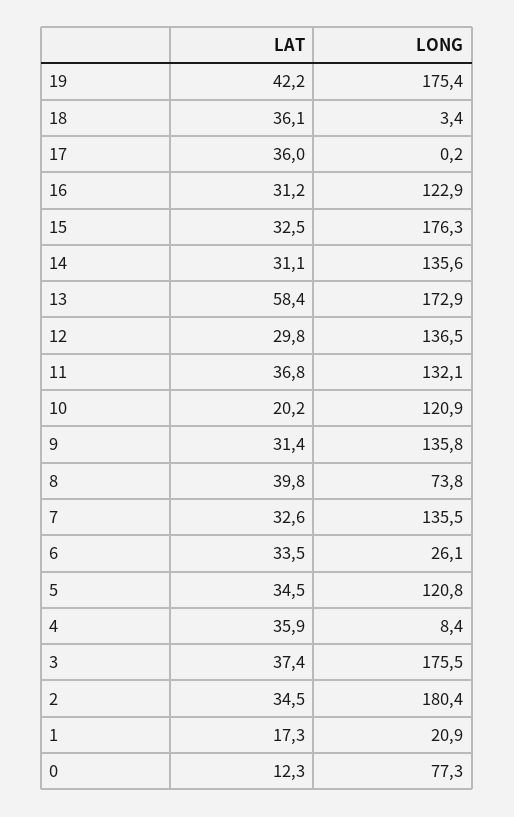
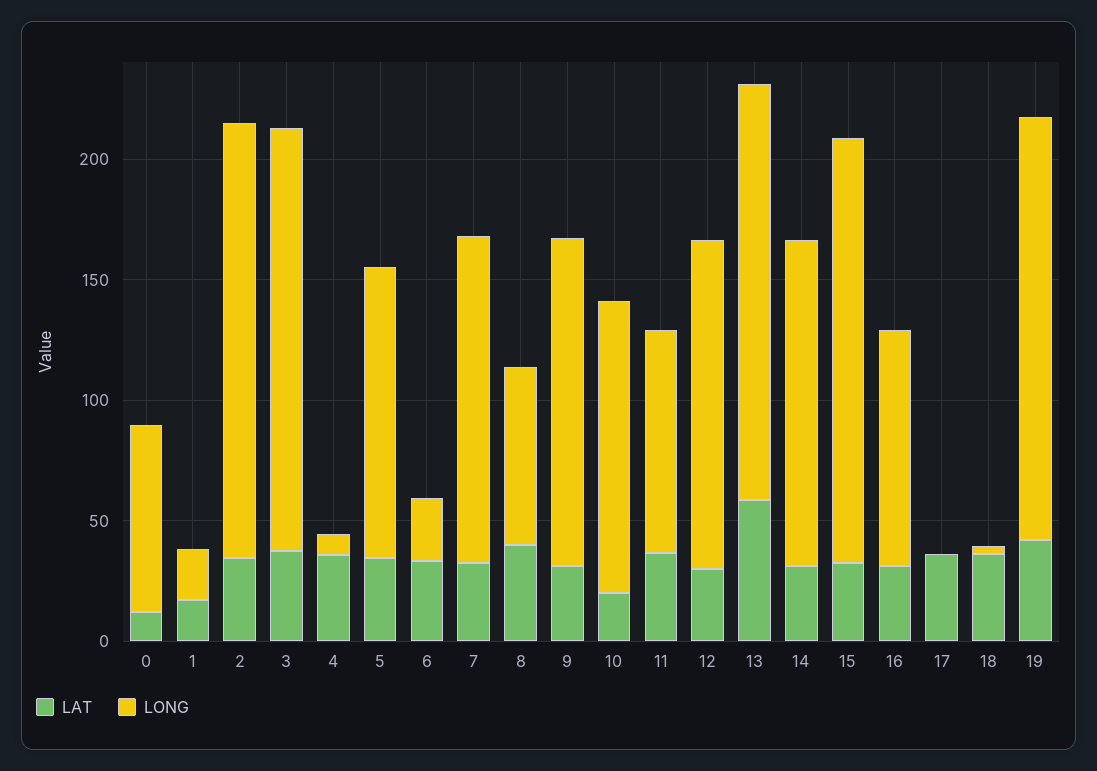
LONG, 16: 122.9 -> 100
LONG, 11: 132.1 -> 90

